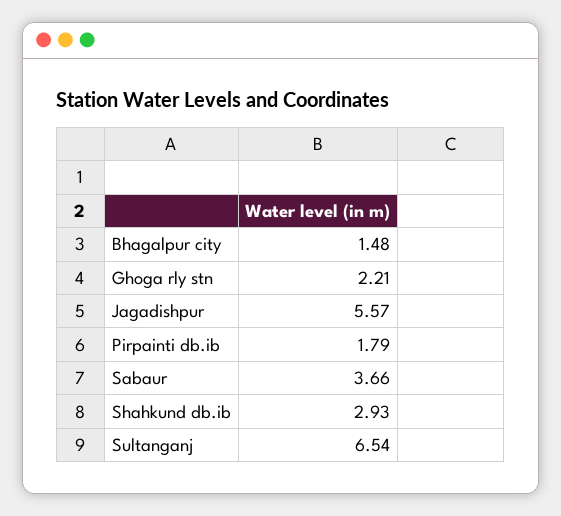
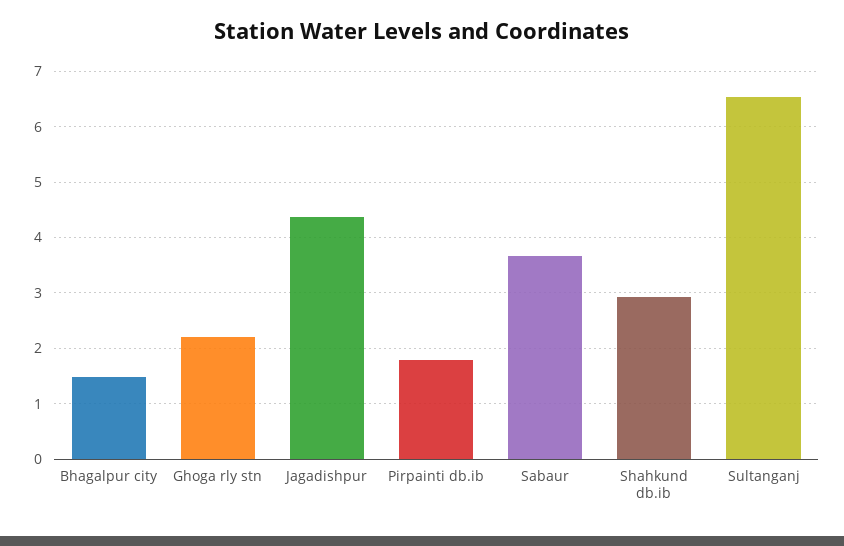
Jagadishpur: 5.57 -> 4.4

